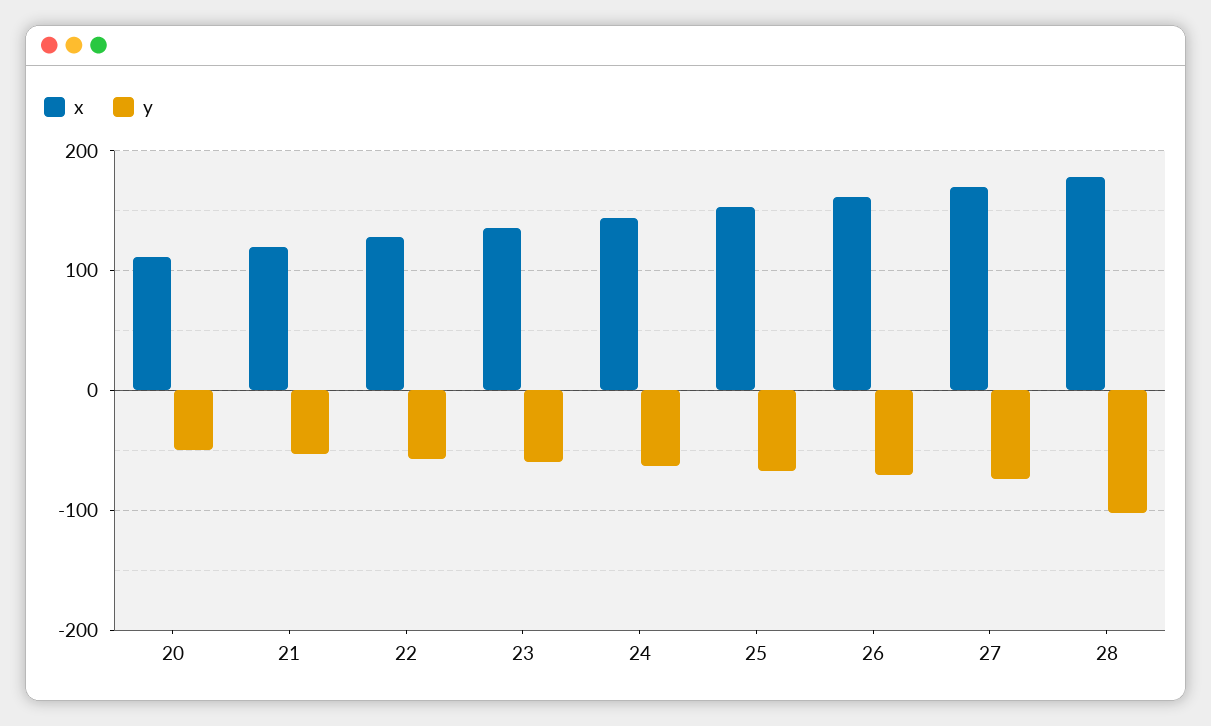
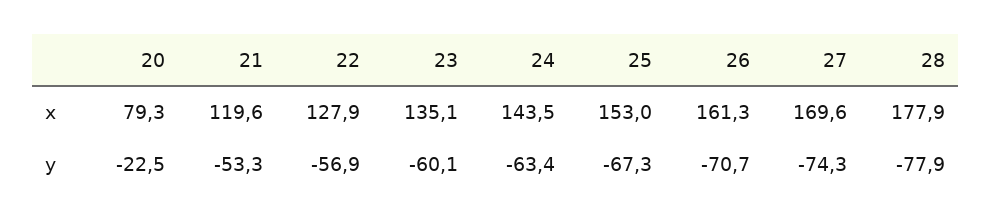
x, 20: 110 -> 79.3
y, 20: -50 -> -22.5
y, 28: -100 -> -77.9

